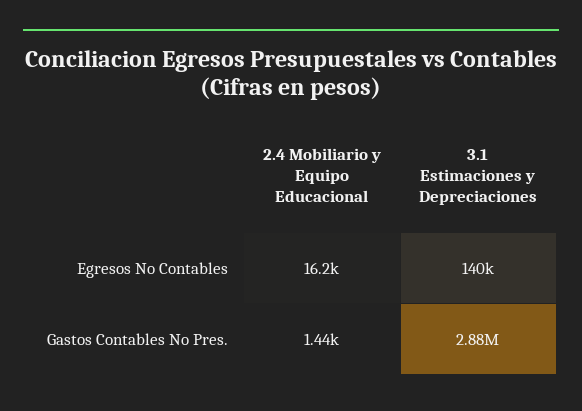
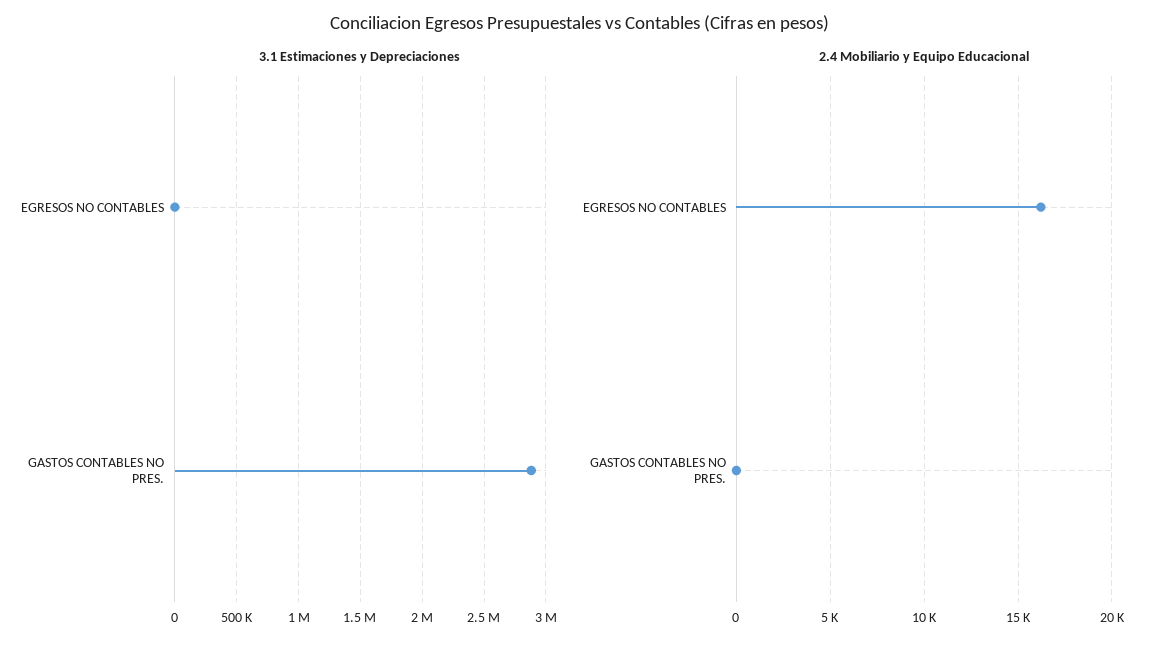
3.1 Estimaciones y Depreciaciones, Egresos No Contables: 140000 -> 0
2.4 Mobiliario y Equipo Educacional, Gastos Contables No Pres.: 1440 -> 0

